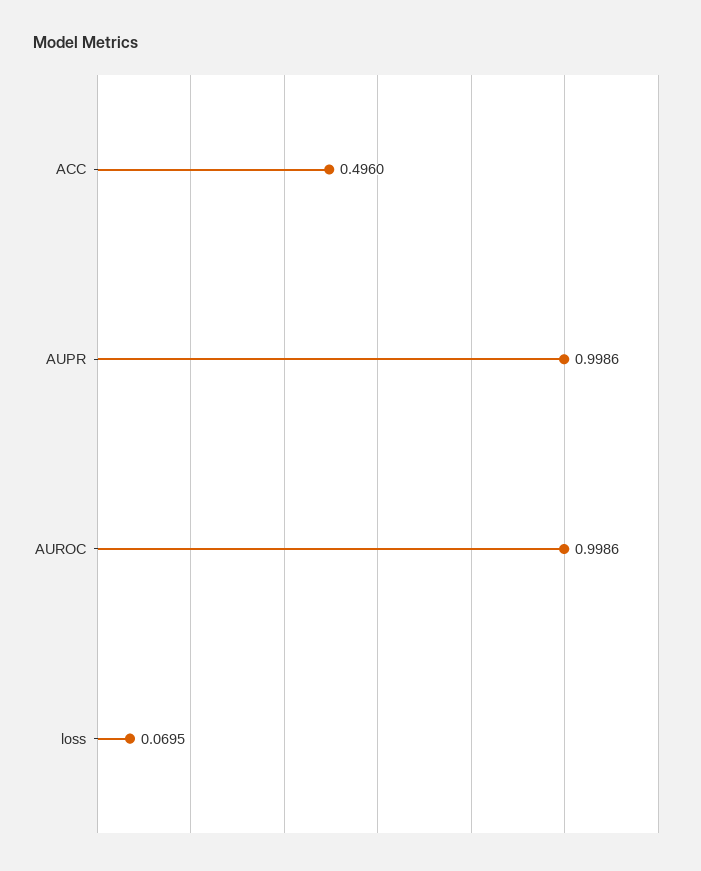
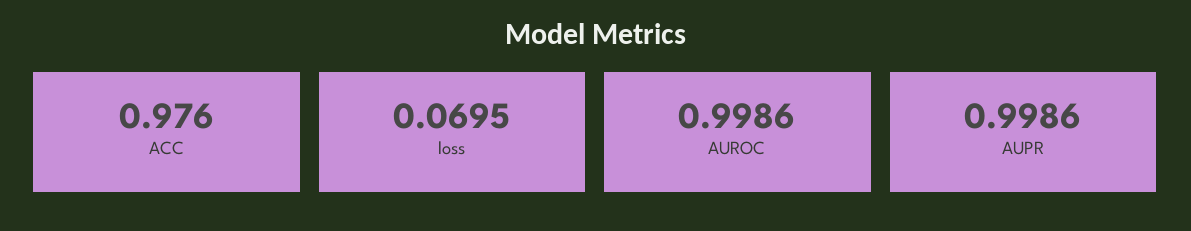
ACC: 0.496 -> 0.976

